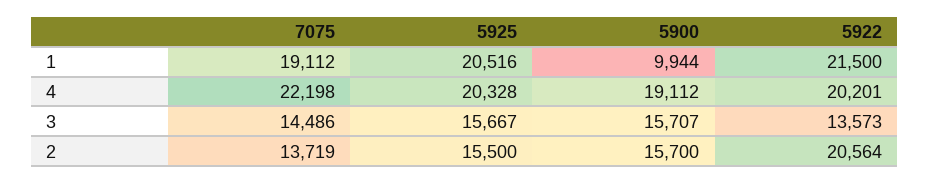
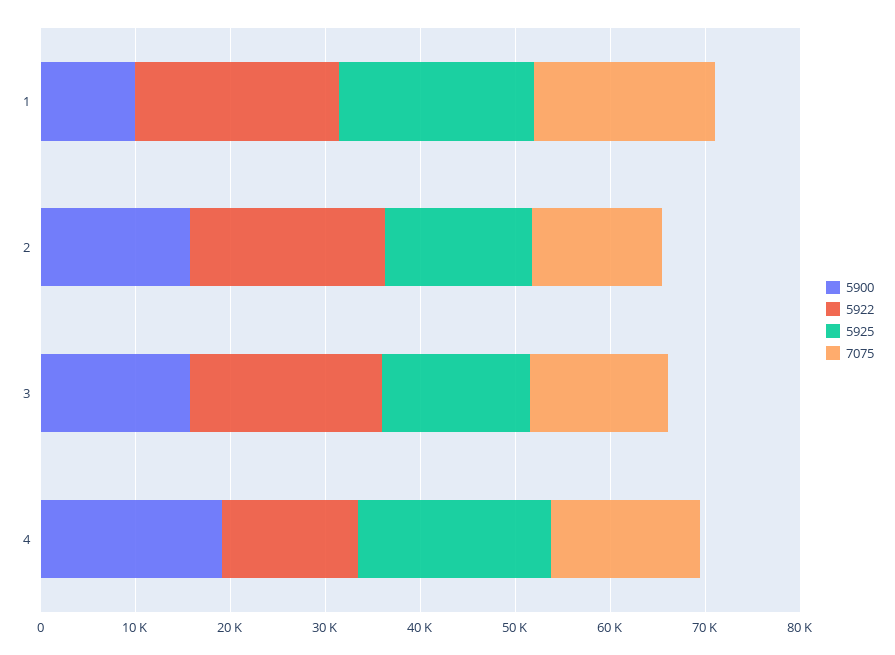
7075, 4: 22198 -> 16000
5922, 4: 20201 -> 14000
5922, 3: 13573 -> 20000

